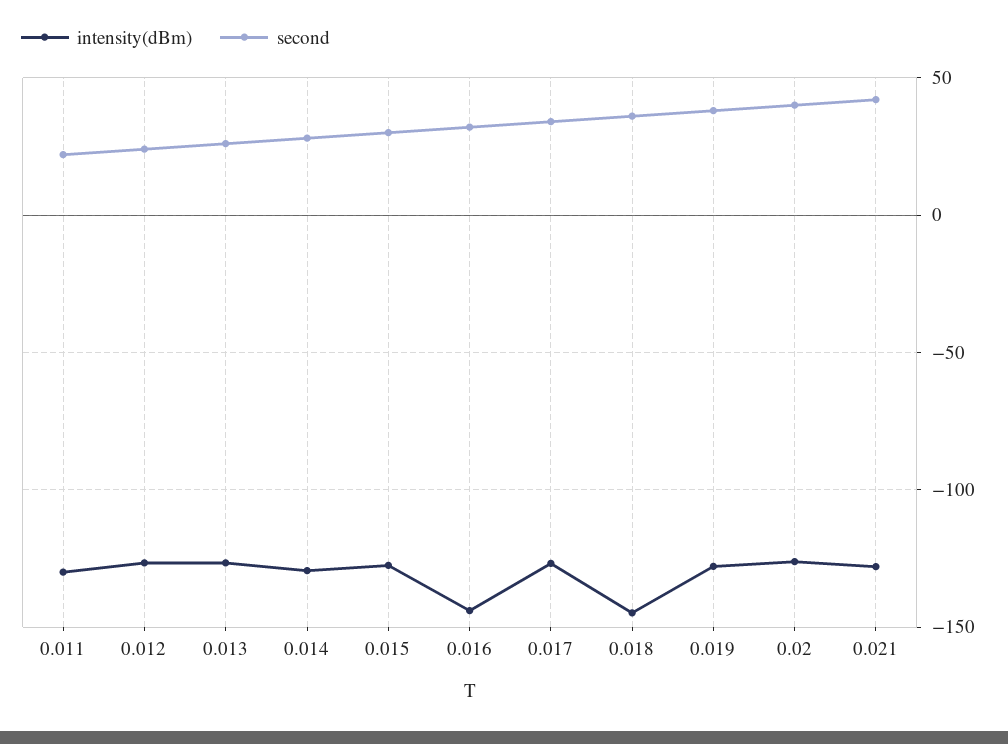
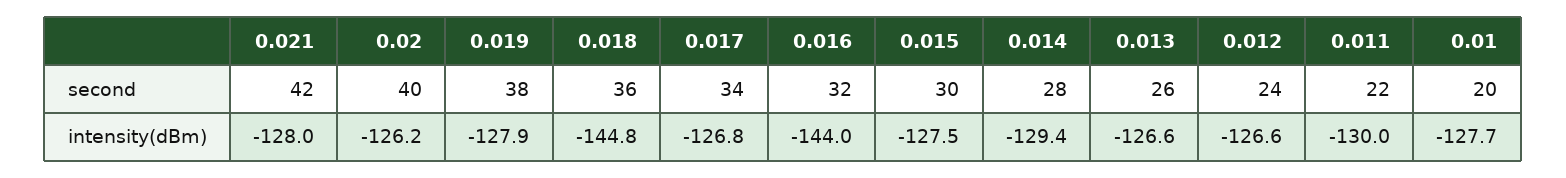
second, 0.01: none -> 20
intensity(dBm), 0.01: none -> -127.7

